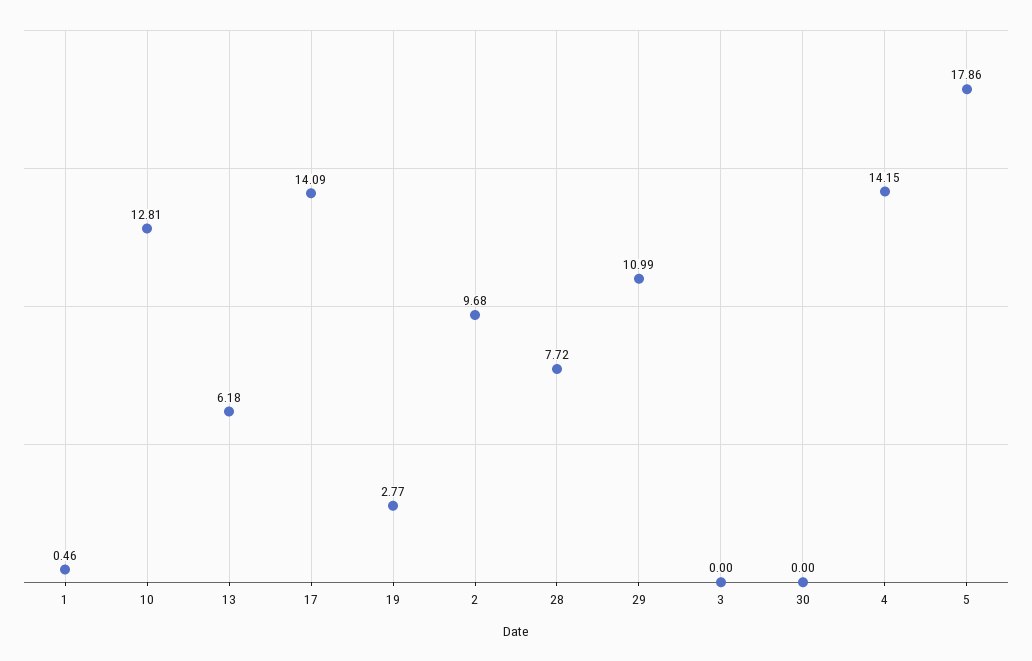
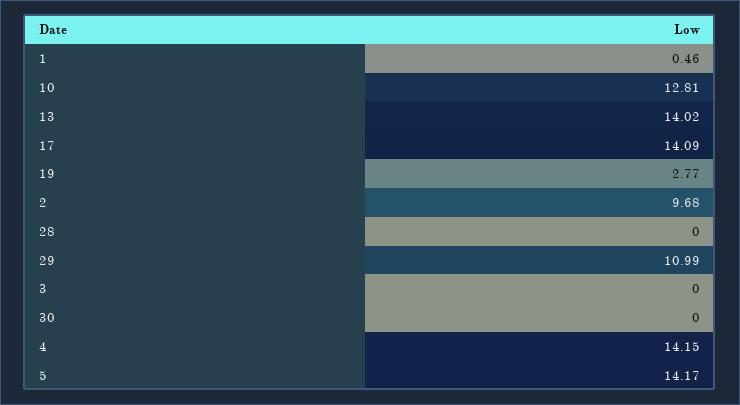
13: 6.18 -> 14.02
28: 7.72 -> 0
5: 17.86 -> 14.17

